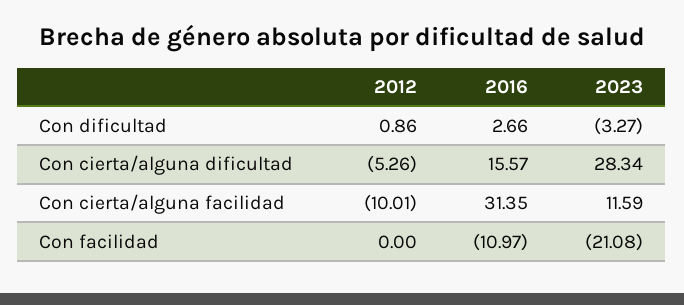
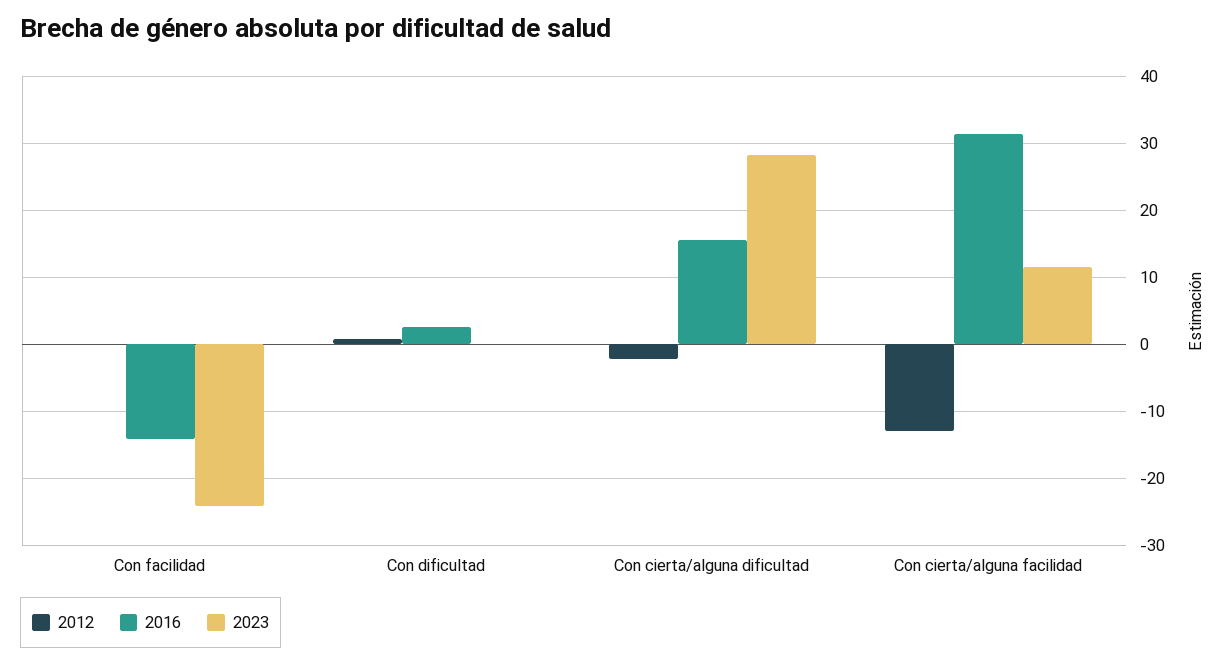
2023, Con dificultad: -3.27 -> 0
2012, Con cierta/alguna dificultad: -5.26 -> -2
2012, Con cierta/alguna facilidad: -10.01 -> -13
2016, Con facilidad: -10.97 -> -14
2023, Con facilidad: -21.08 -> -24

